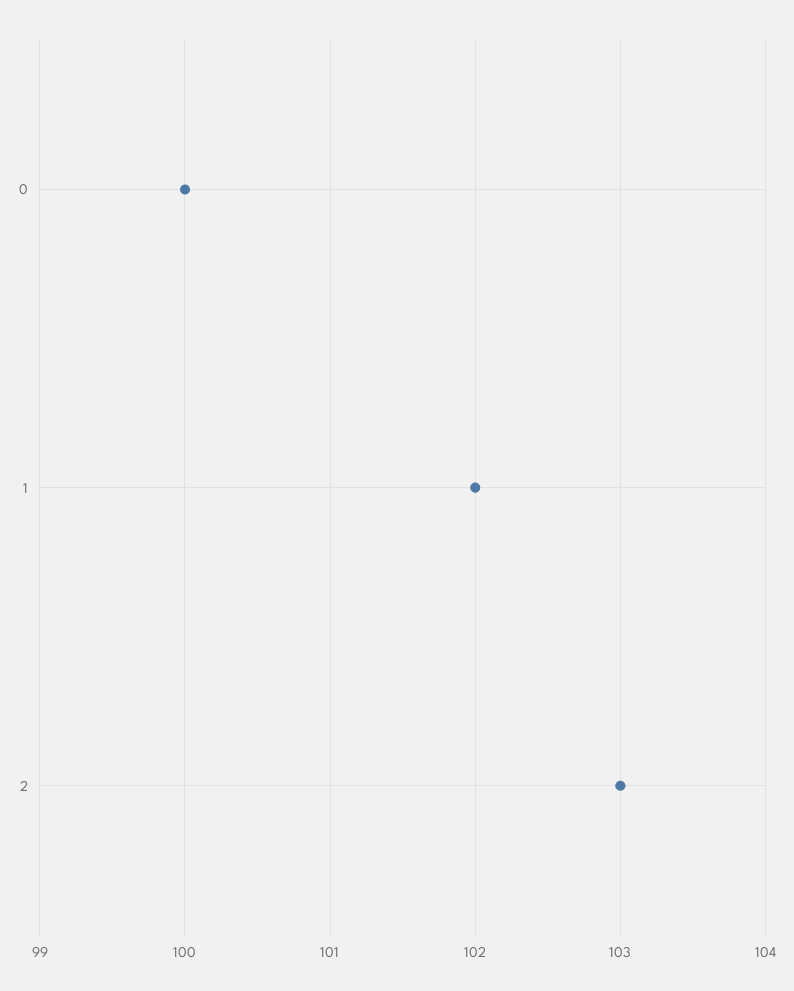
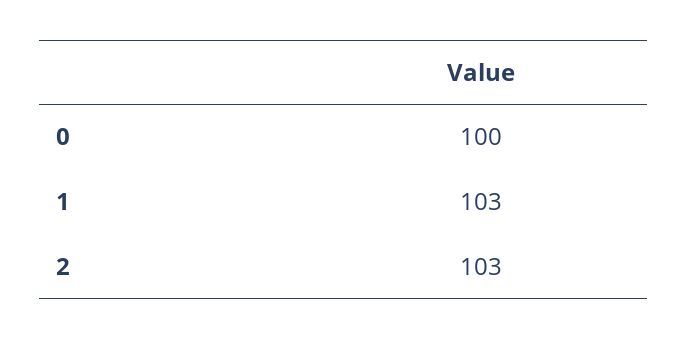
1: 102 -> 103

